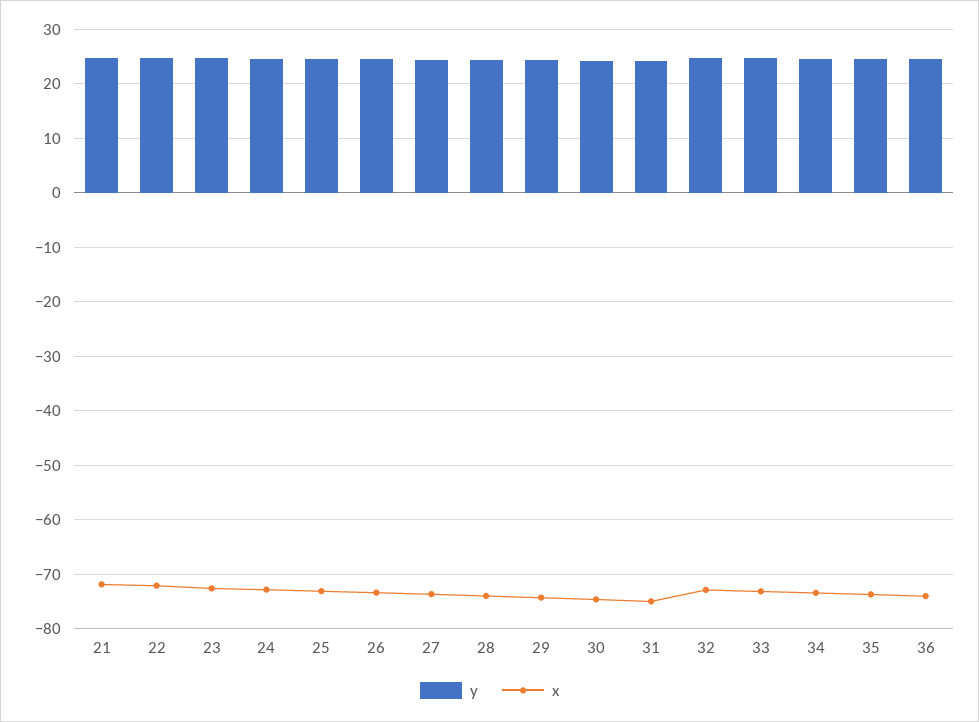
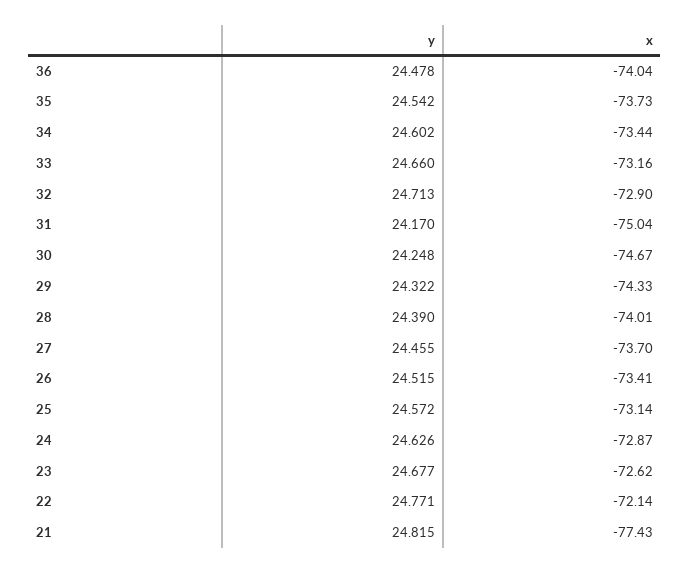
x, 21: -72 -> -77.43

